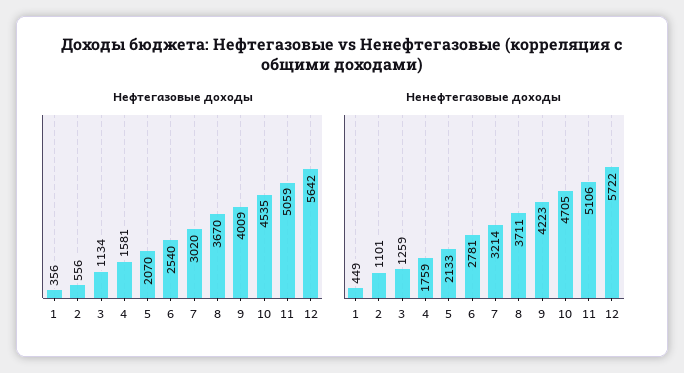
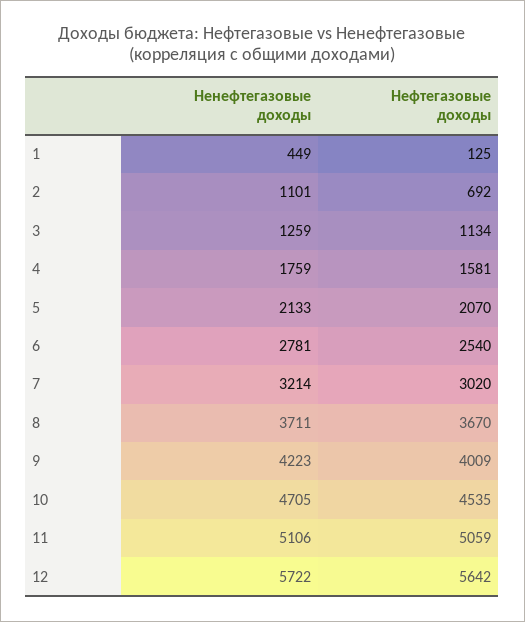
Нефтегазовые доходы, 1: 356 -> 125
Нефтегазовые доходы, 2: 556 -> 692

